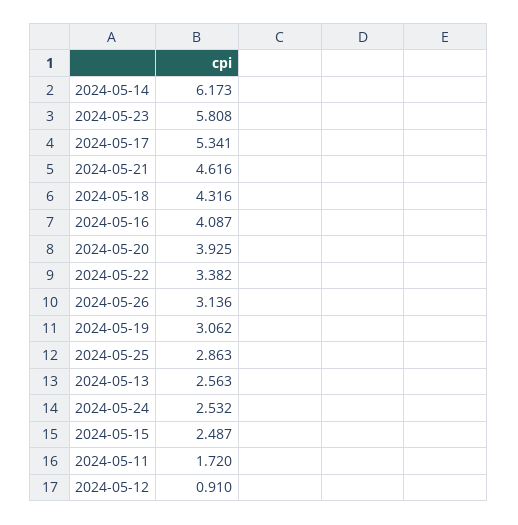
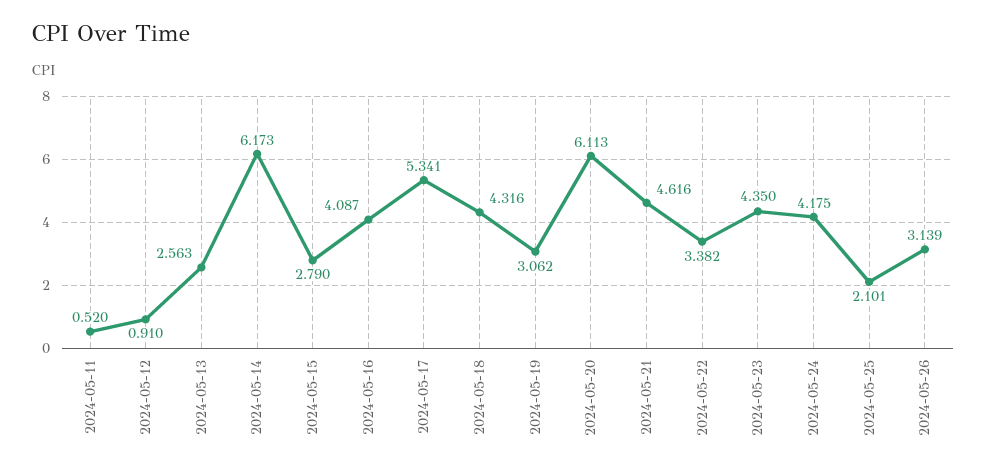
2024-05-23: 5.808 -> 4.35
2024-05-20: 3.925 -> 6.113
2024-05-26: 3.136 -> 3.139
2024-05-25: 2.863 -> 2.101
2024-05-24: 2.532 -> 4.175
2024-05-15: 2.487 -> 2.79
2024-05-11: 1.72 -> 0.52

